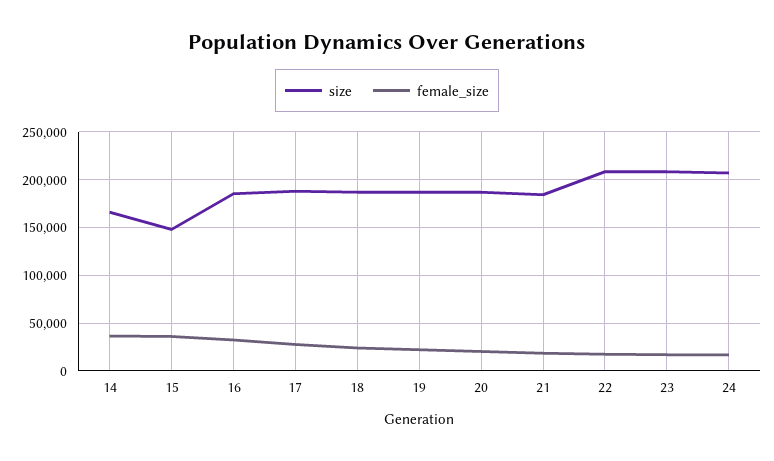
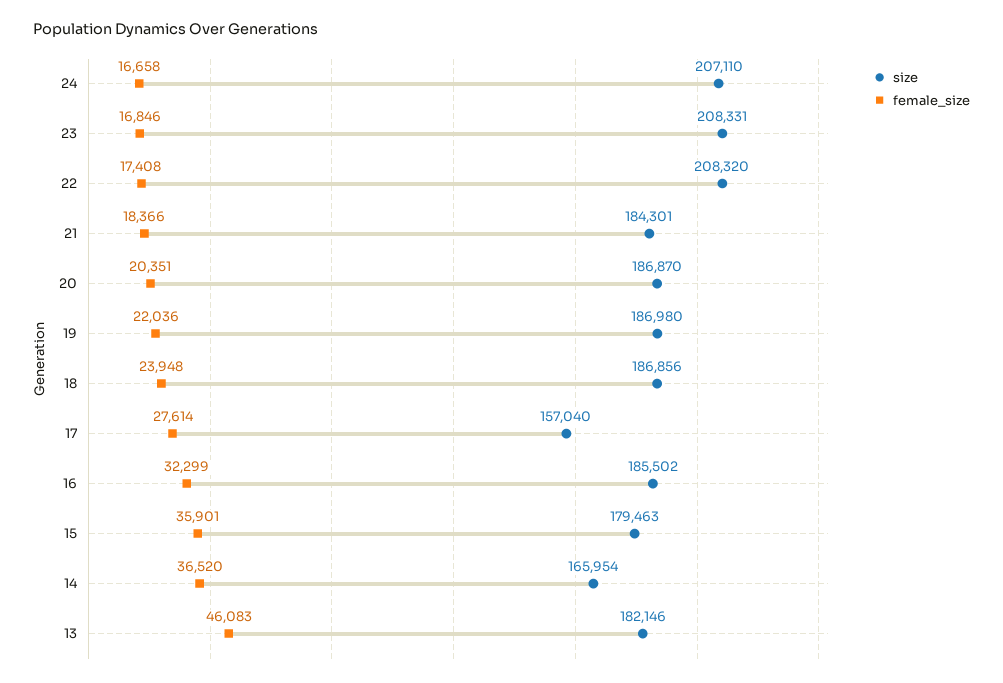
size, 15: 150000 -> 179463
size, 17: 190000 -> 157040
size, 13: none -> 182146
female_size, 13: none -> 46083

